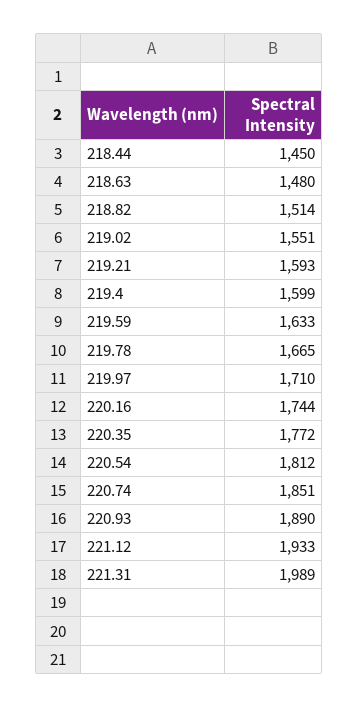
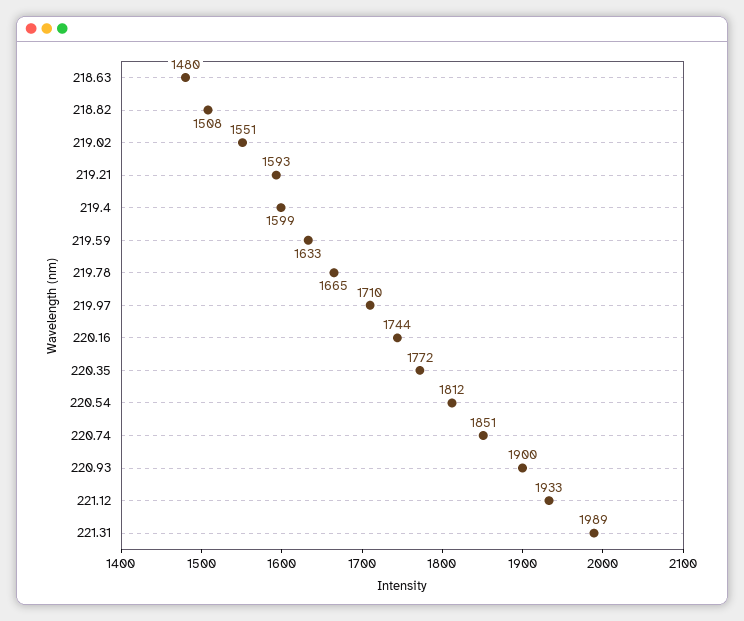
218.44: 1450 -> none
218.82: 1514 -> 1508
220.93: 1890 -> 1900

